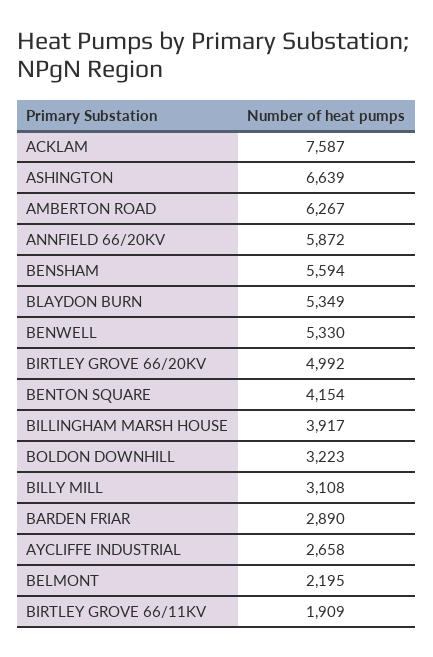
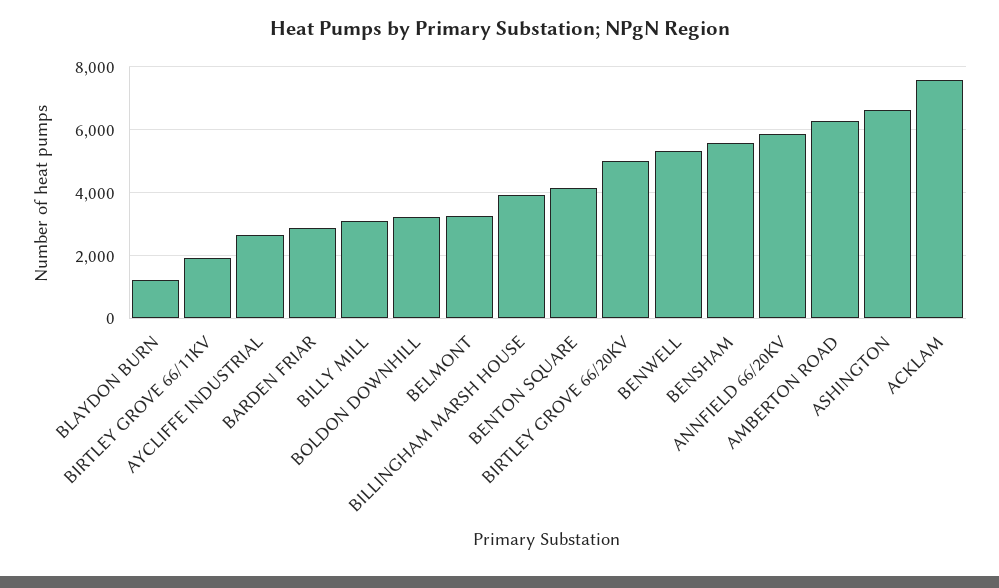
BLAYDON BURN: 5349 -> 1200
BELMONT: 2195 -> 3200

